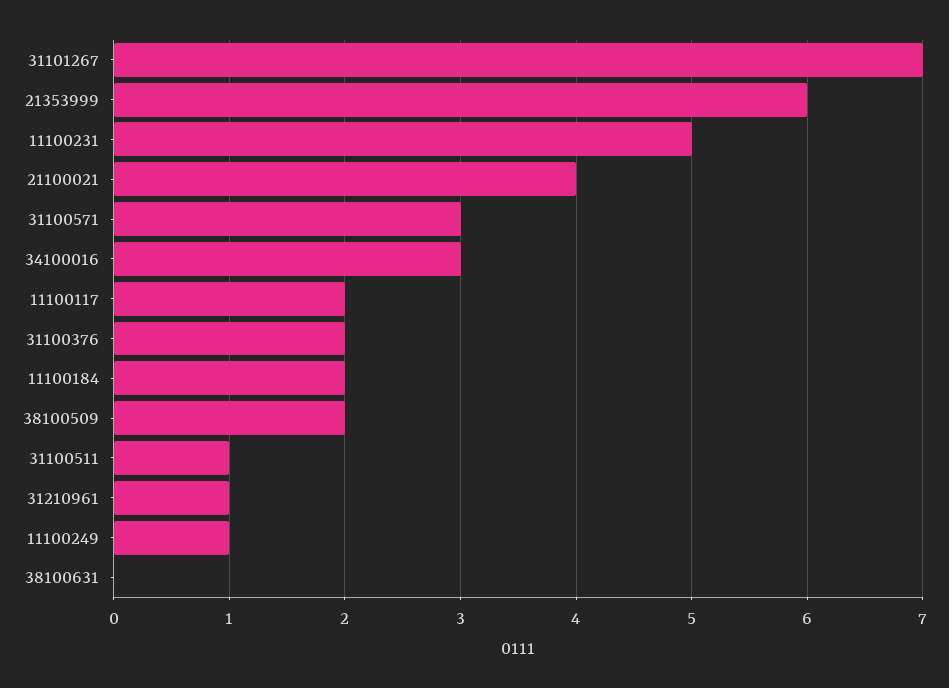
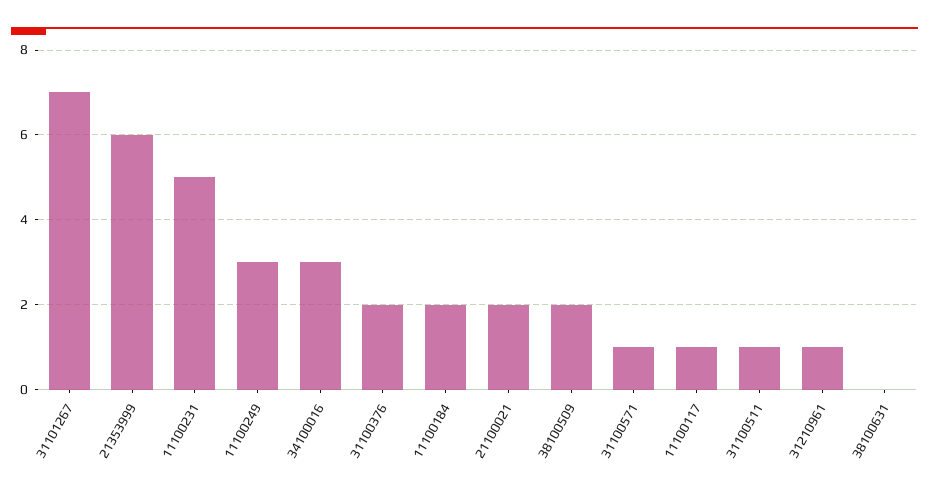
21100021: 4 -> 2
31100571: 3 -> 1
11100117: 2 -> 1
11100249: 1 -> 3

